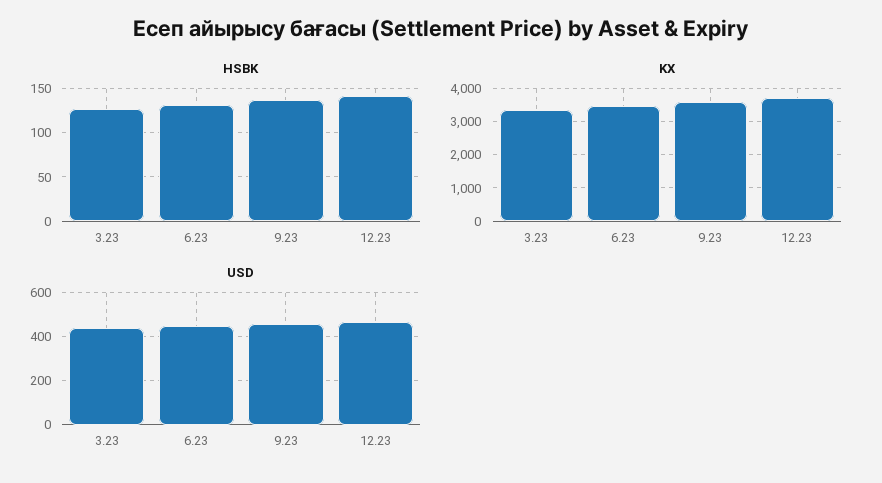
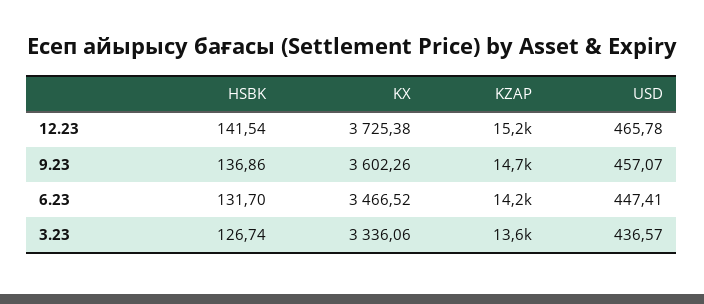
KZAP, 12.23: none -> 15200
KZAP, 9.23: none -> 14700
KZAP, 6.23: none -> 14200
KZAP, 3.23: none -> 13600

